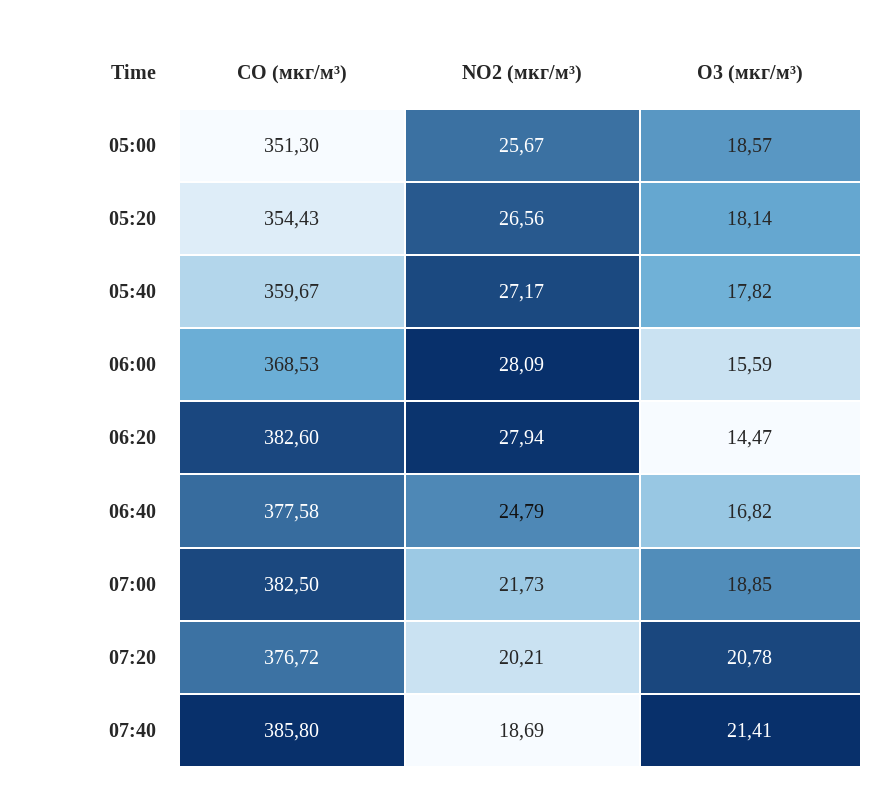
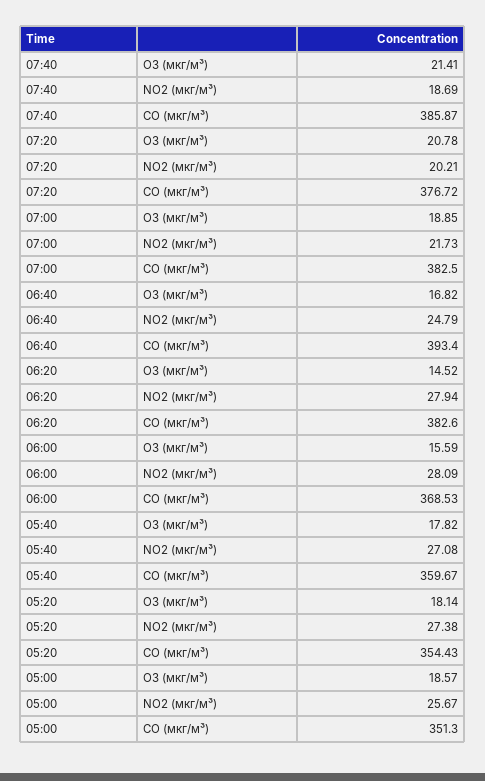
NO2 (мкг/м³), 05:20: 26.56 -> 27.38
NO2 (мкг/м³), 05:40: 27.17 -> 27.08
O3 (мкг/м³), 06:20: 14.47 -> 14.52
CO (мкг/м³), 06:40: 377.58 -> 393.4
CO (мкг/м³), 07:40: 385.8 -> 385.87

